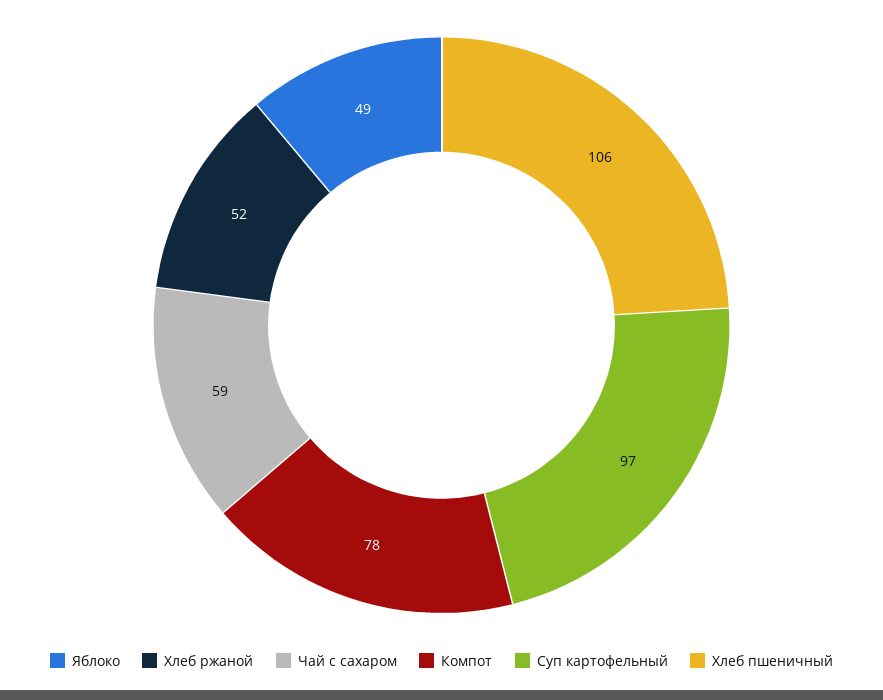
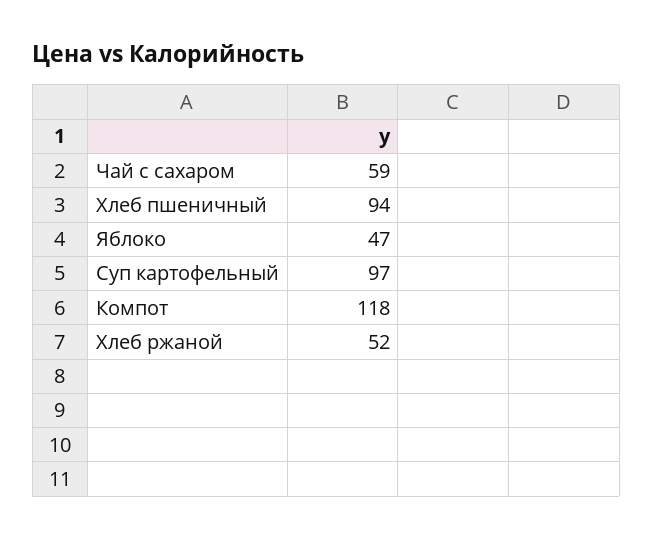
Яблоко: 49 -> 47
Компот: 78 -> 118
Хлеб пшеничный: 106 -> 94

